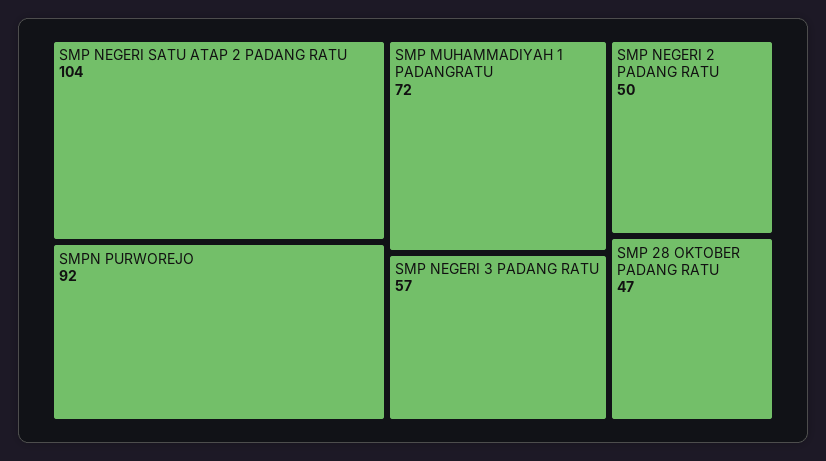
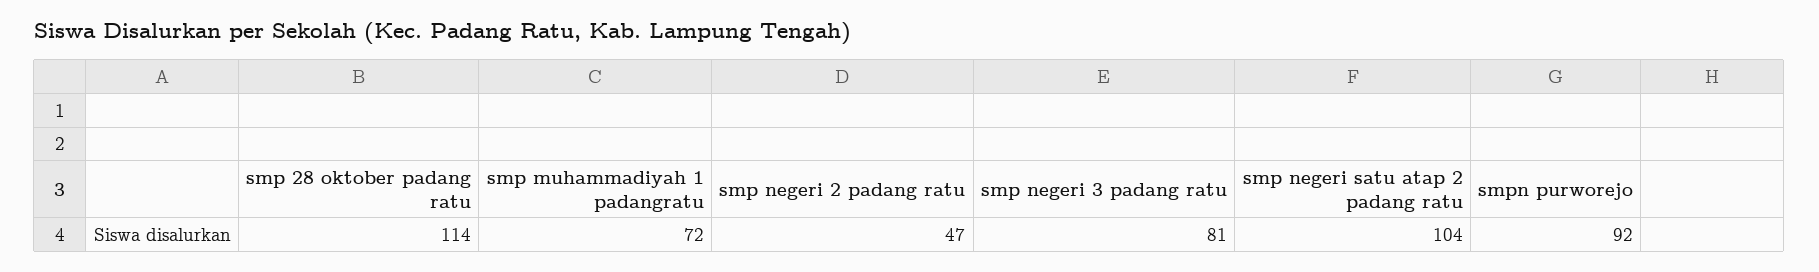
SMP NEGERI 3 PADANG RATU: 57 -> 81
SMP NEGERI 2 PADANG RATU: 50 -> 47
SMP 28 OKTOBER PADANG RATU: 47 -> 114

